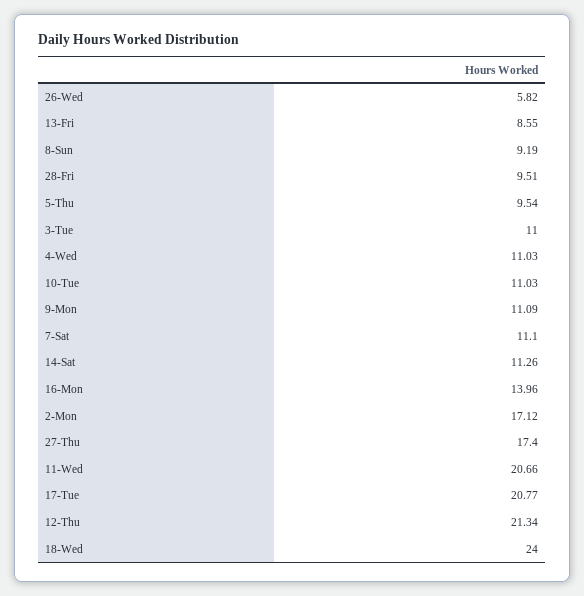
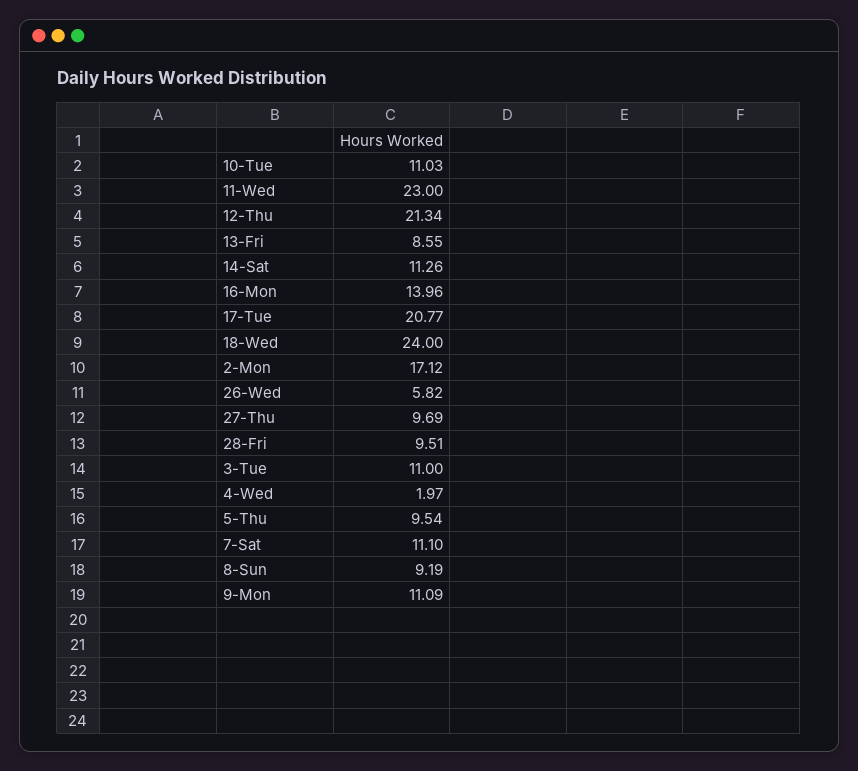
4-Wed: 11.03 -> 1.97
27-Thu: 17.4 -> 9.69
11-Wed: 20.66 -> 23

